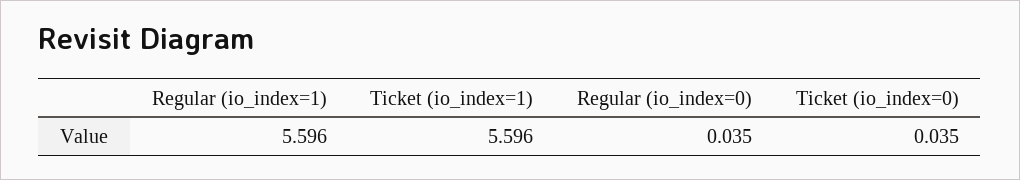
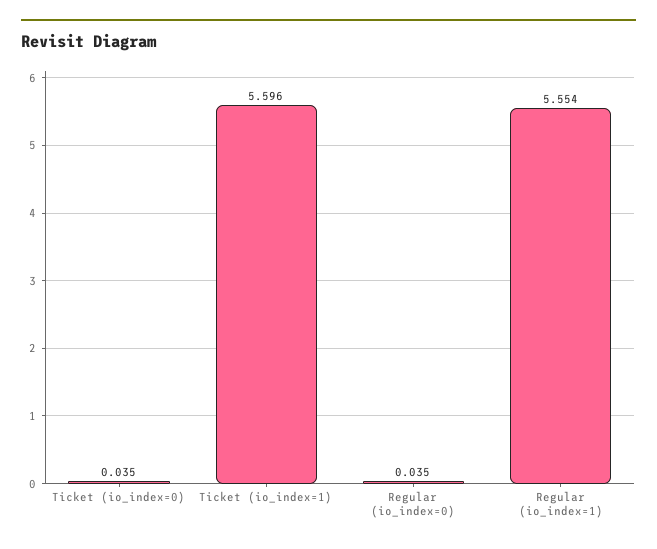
Regular (io_index=1): 5.596 -> 5.554

